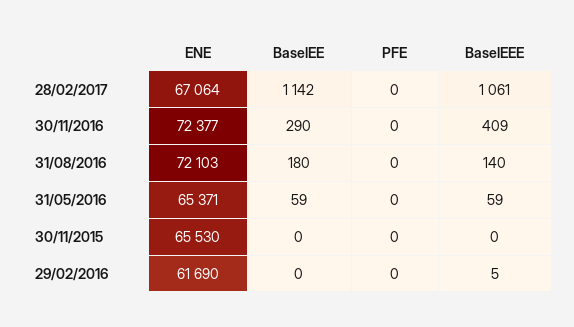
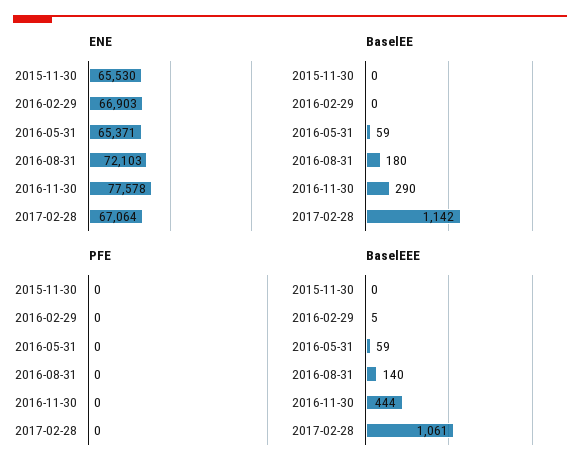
ENE, 30/11/2016: 72377 -> 77578
BaselEEE, 30/11/2016: 409 -> 444
ENE, 29/02/2016: 61690 -> 66903

